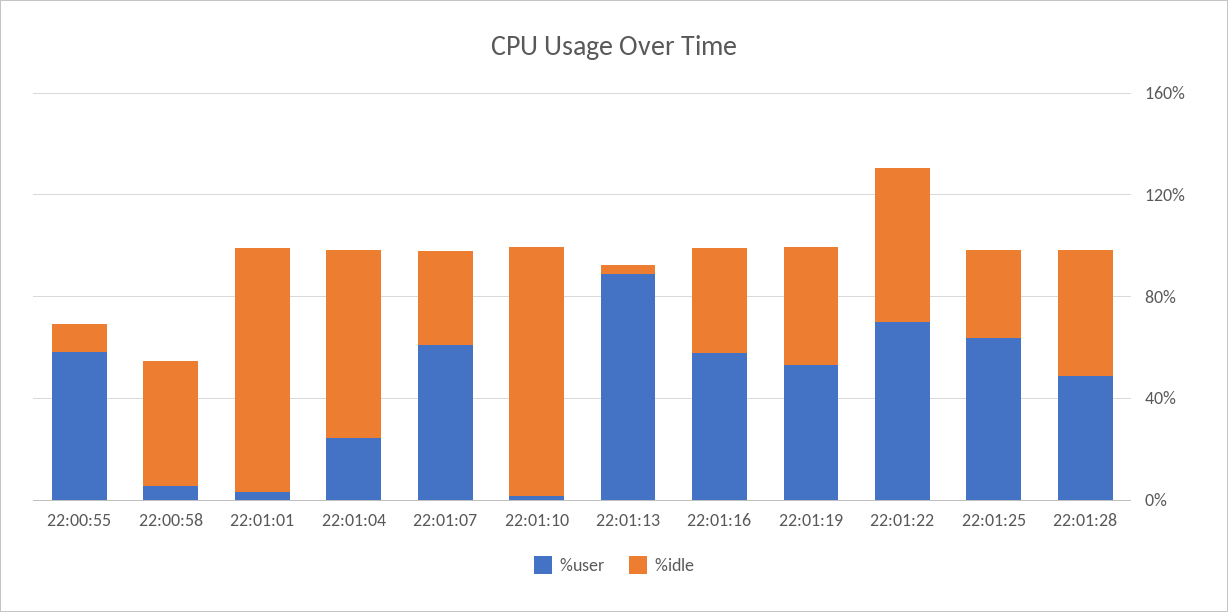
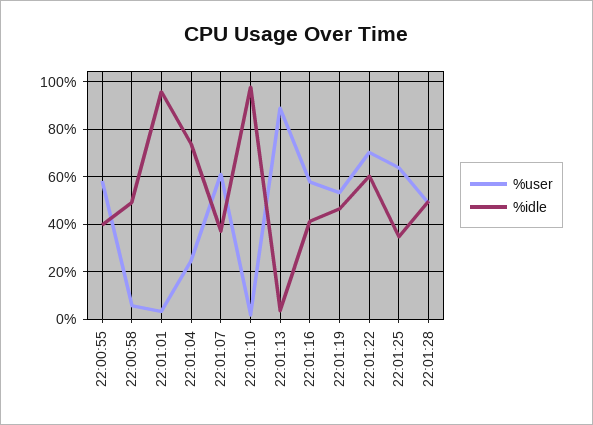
%idle, 22:00:55: 10 -> 40

